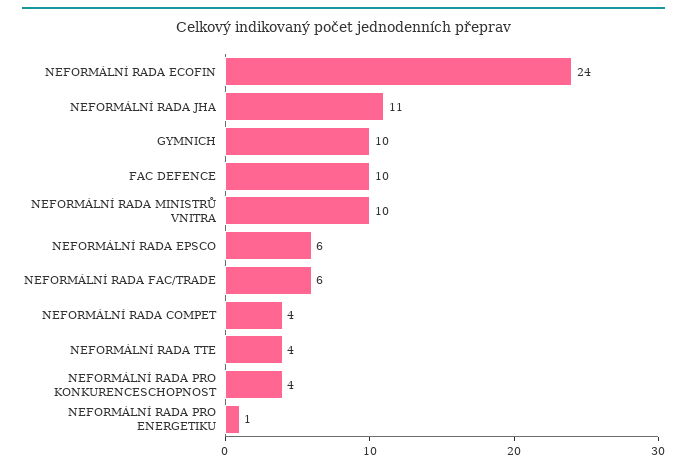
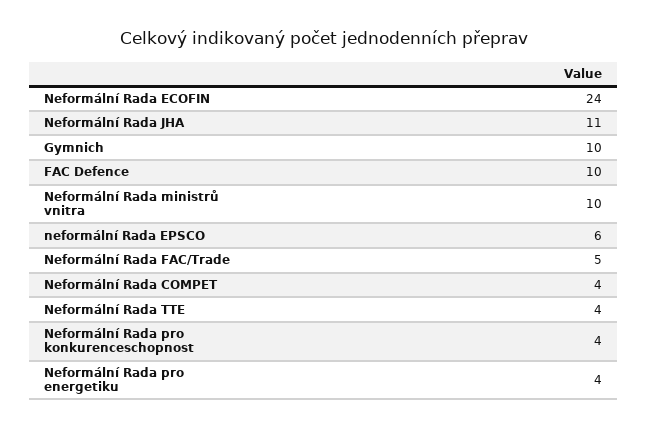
NEFORMÁLNÍ RADA FAC/TRADE: 6 -> 5
NEFORMÁLNÍ RADA PRO ENERGETIKU: 1 -> 4

